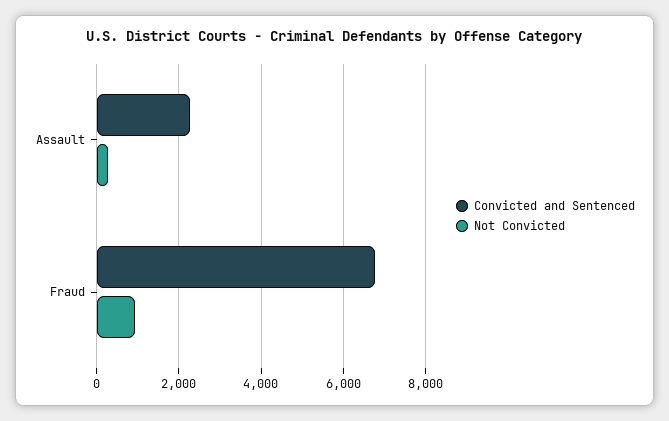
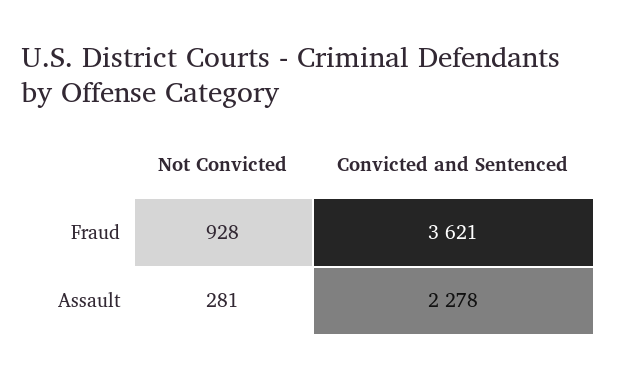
Convicted and Sentenced, Fraud: 6800 -> 3621

